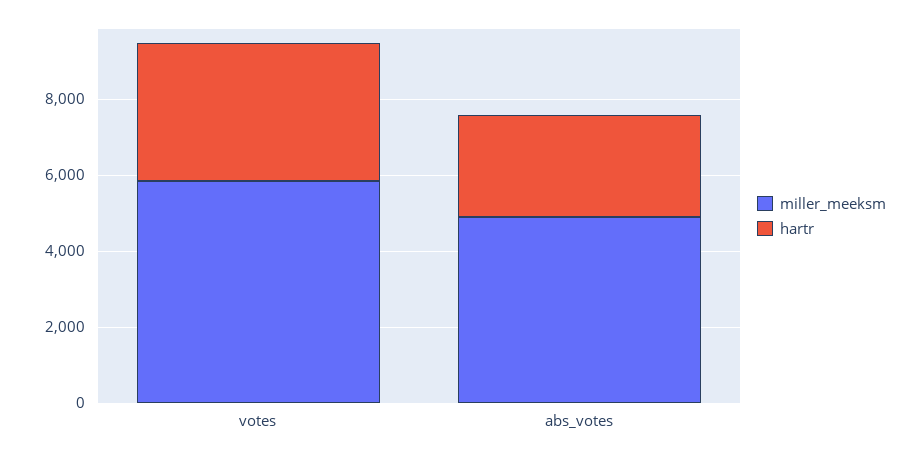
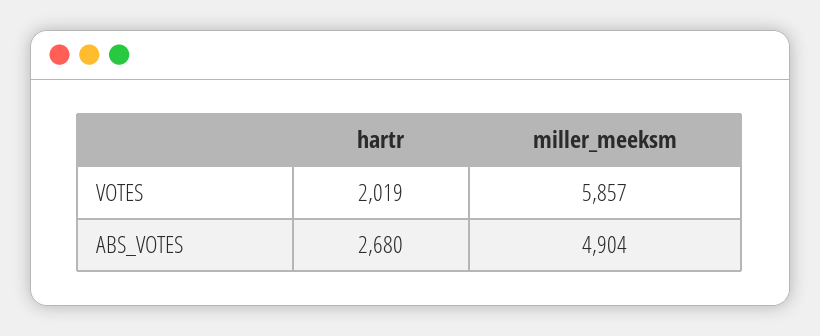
hartr, votes: 3500 -> 2019

